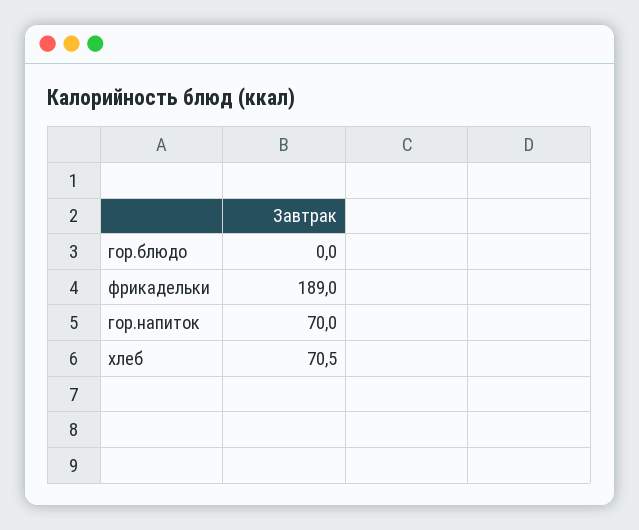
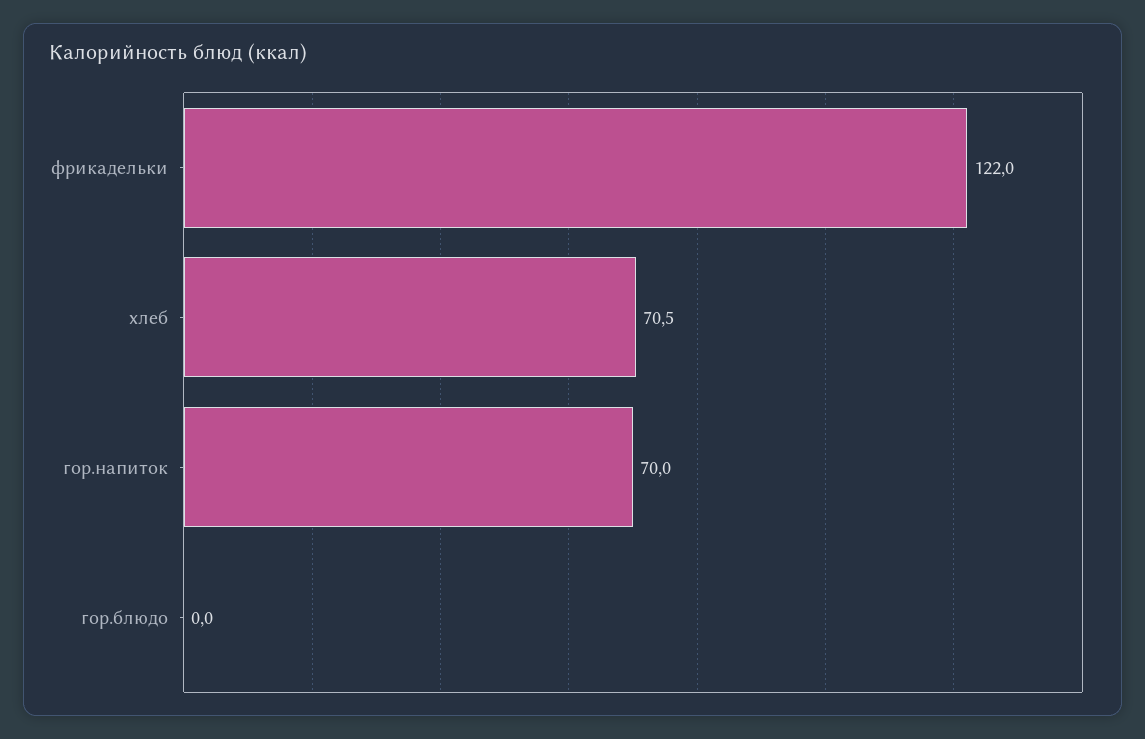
фрикадельки: 189 -> 122

